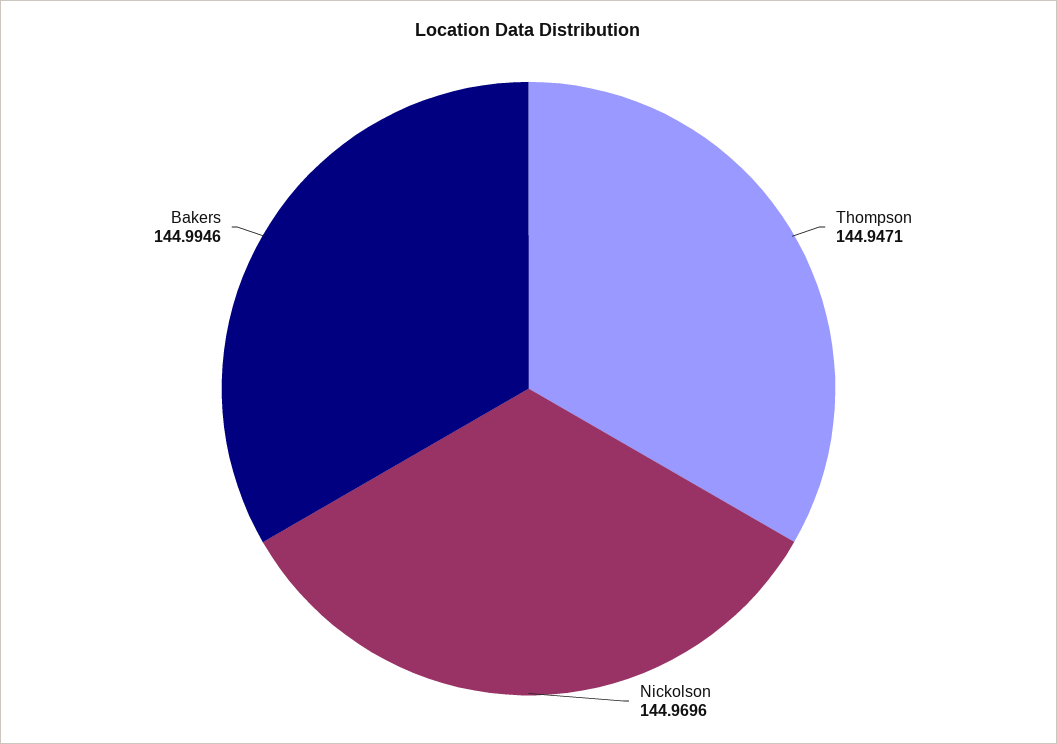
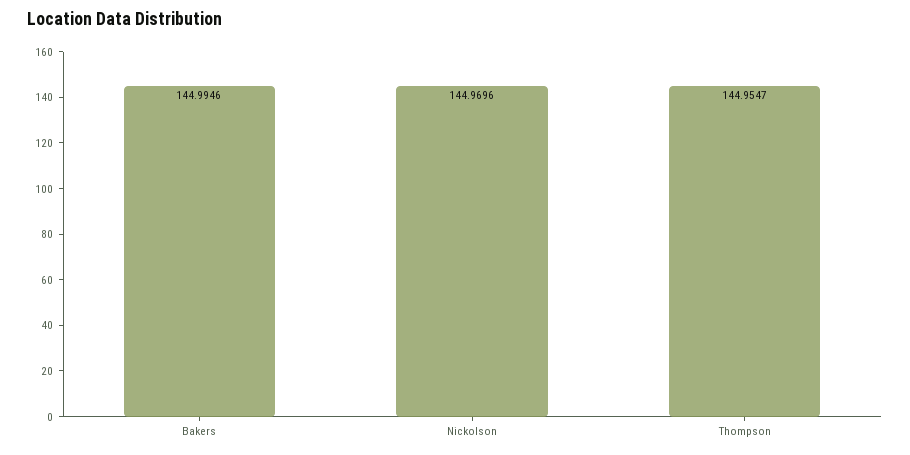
Thompson: 144.9471 -> 144.9547

